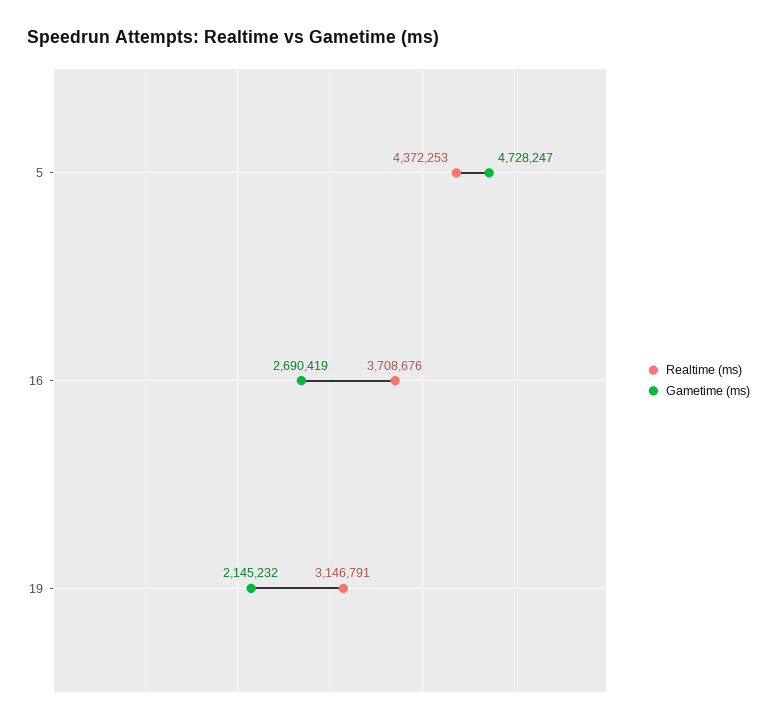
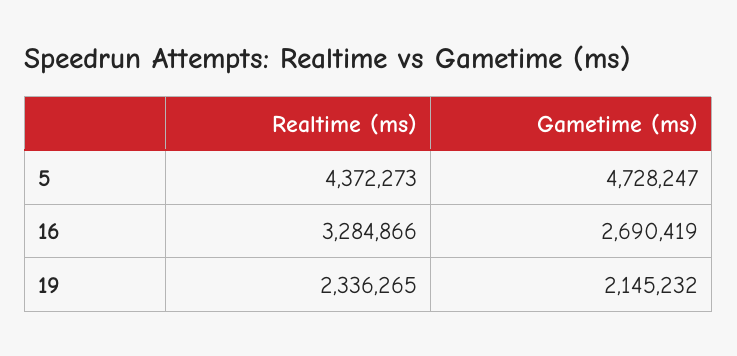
Realtime (ms), 5: 4372253 -> 4372273
Realtime (ms), 16: 3708676 -> 3284866
Realtime (ms), 19: 3146791 -> 2336265

